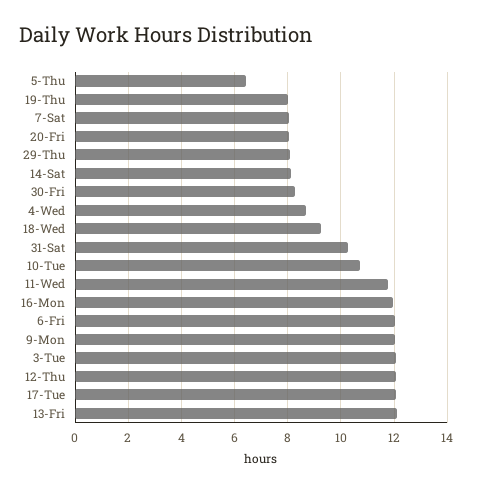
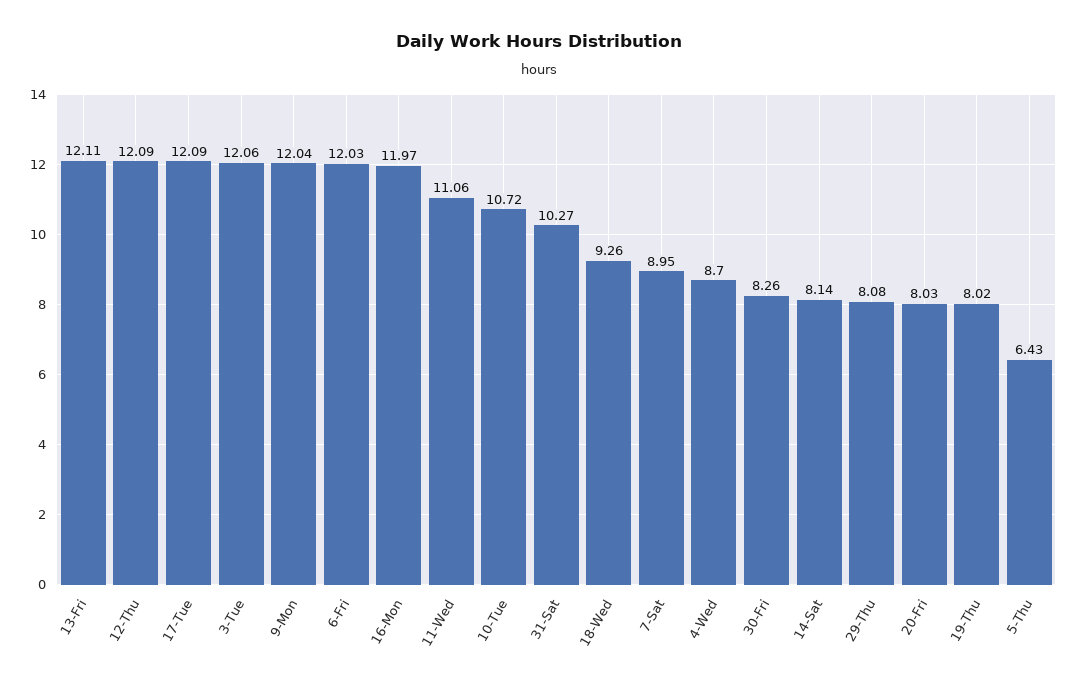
7-Sat: 8 -> 8.95
11-Wed: 11.75 -> 11.06

